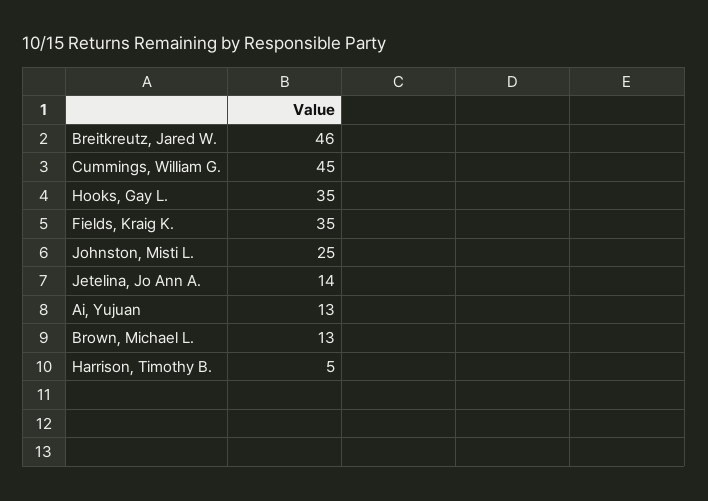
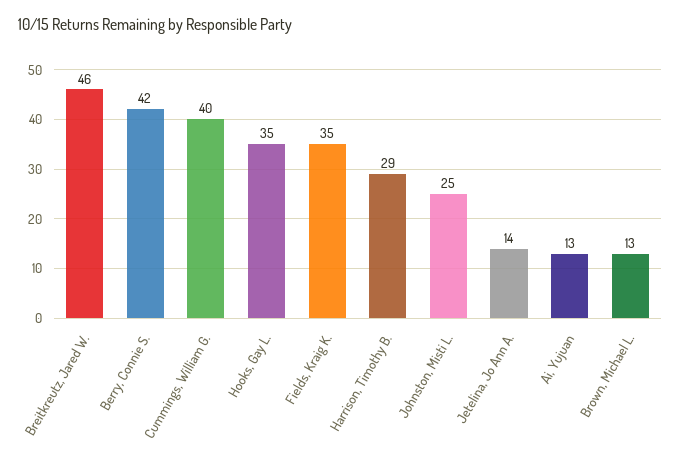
Cummings, William G.: 45 -> 40
Harrison, Timothy B.: 5 -> 29
Berry, Connie S.: none -> 42

